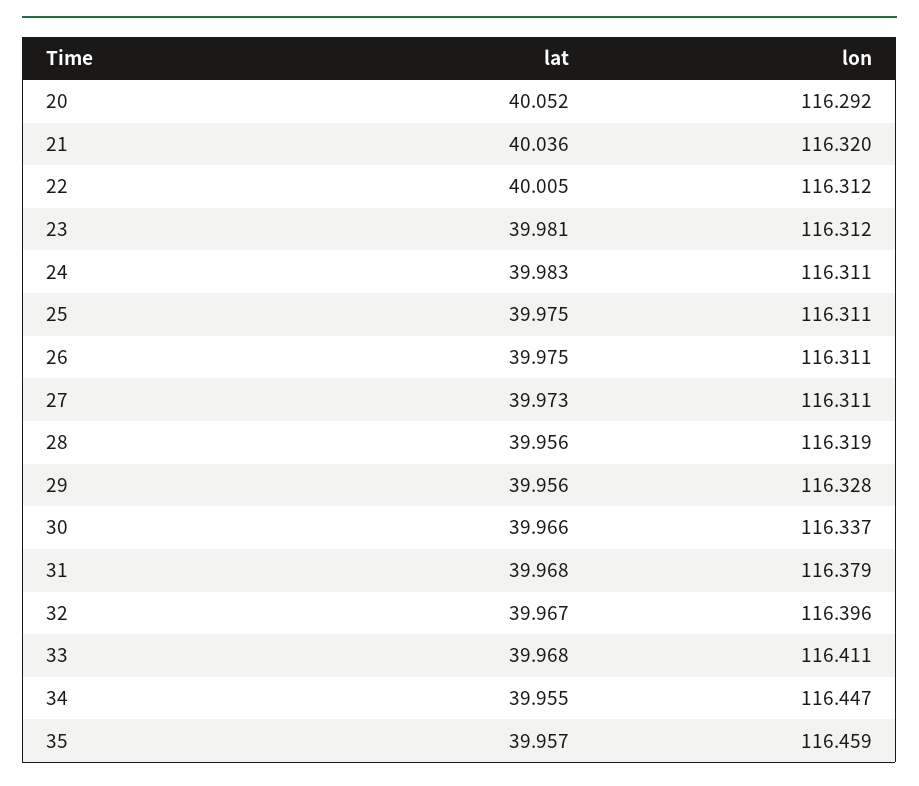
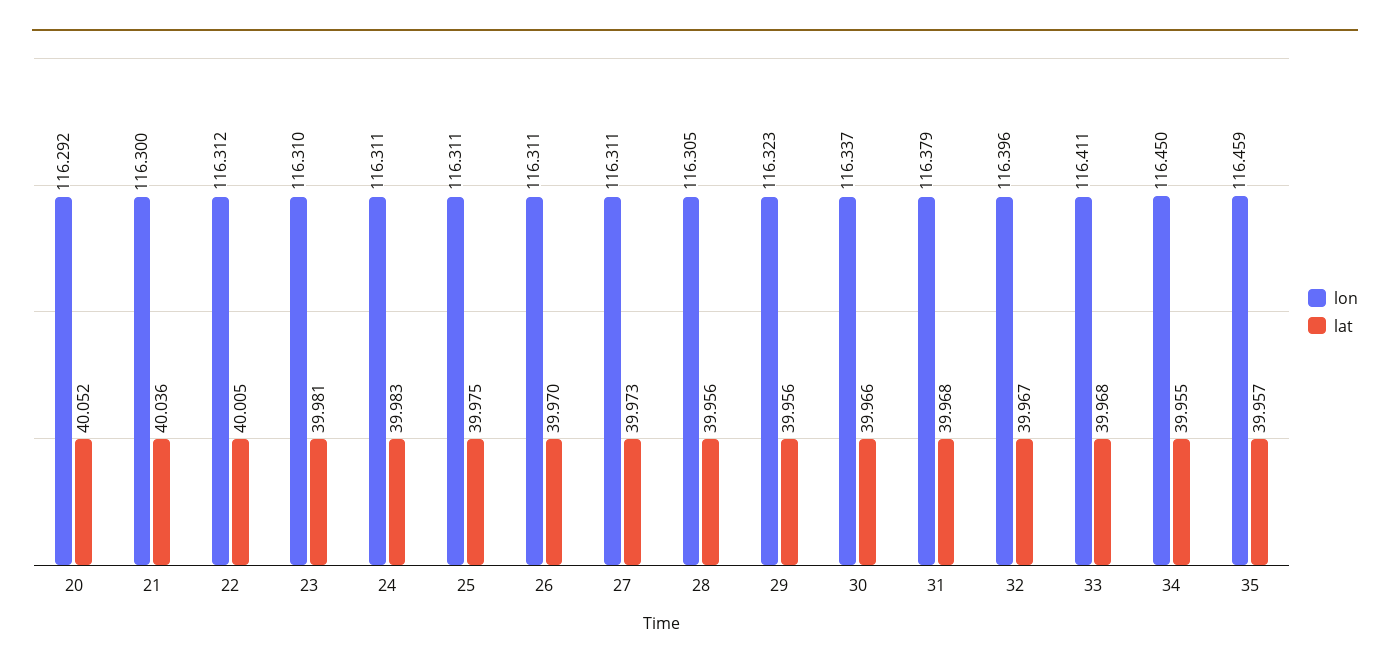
lon, 21: 116.32 -> 116.3
lon, 23: 116.312 -> 116.31
lat, 26: 39.975 -> 39.97
lon, 28: 116.319 -> 116.305
lon, 29: 116.328 -> 116.323
lon, 34: 116.447 -> 116.45

